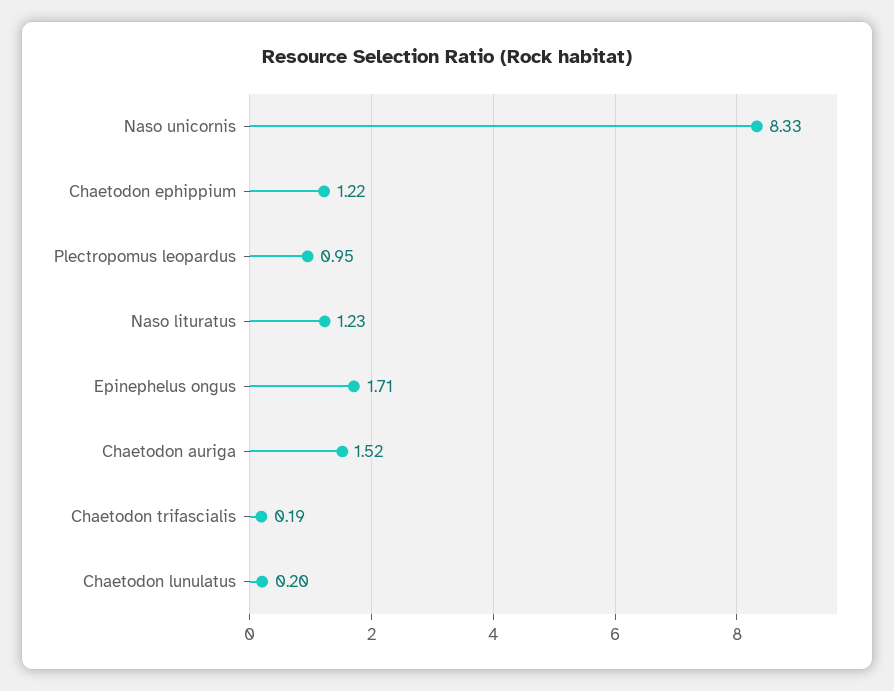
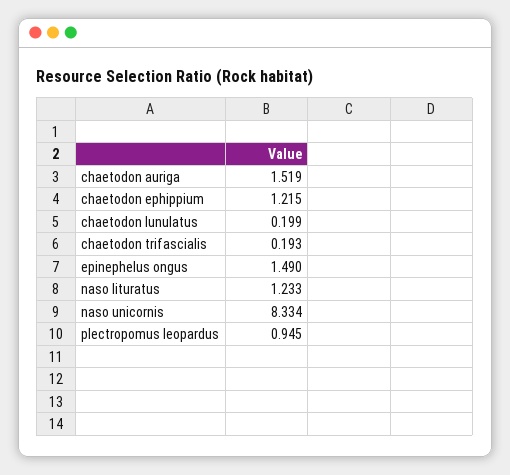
Epinephelus ongus: 1.71 -> 1.49

